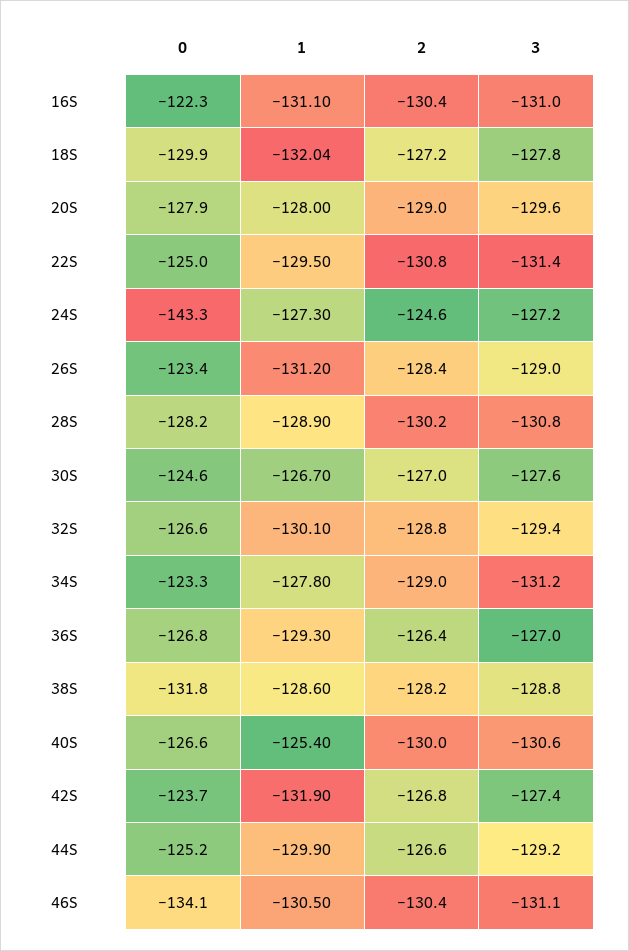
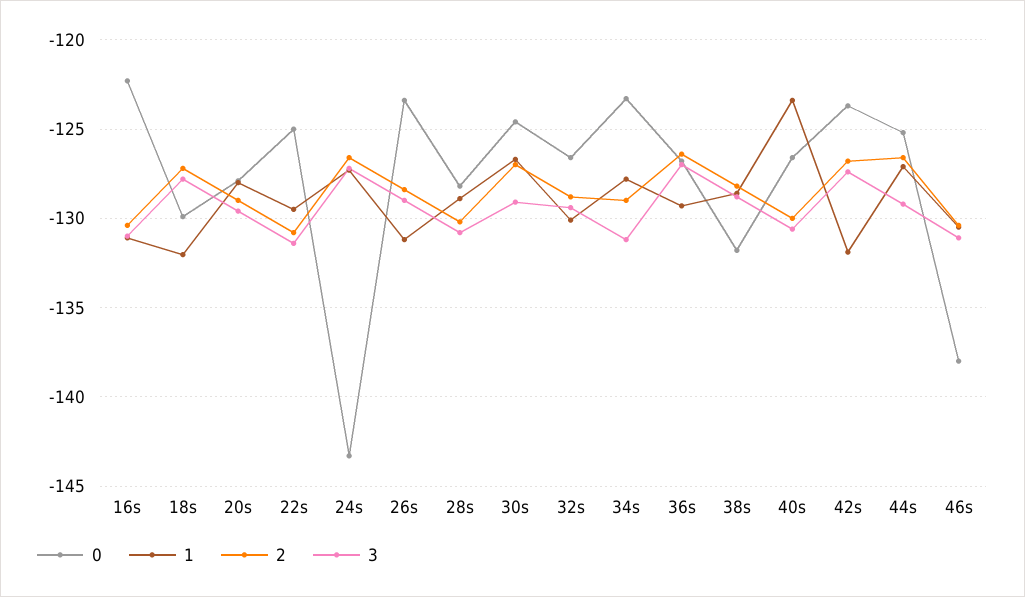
2, 24S: -124.6 -> -126.5
3, 30S: -127.6 -> -129
1, 40S: -125.4 -> -123.5
1, 44S: -129.9 -> -127
0, 46S: -134.1 -> -138

